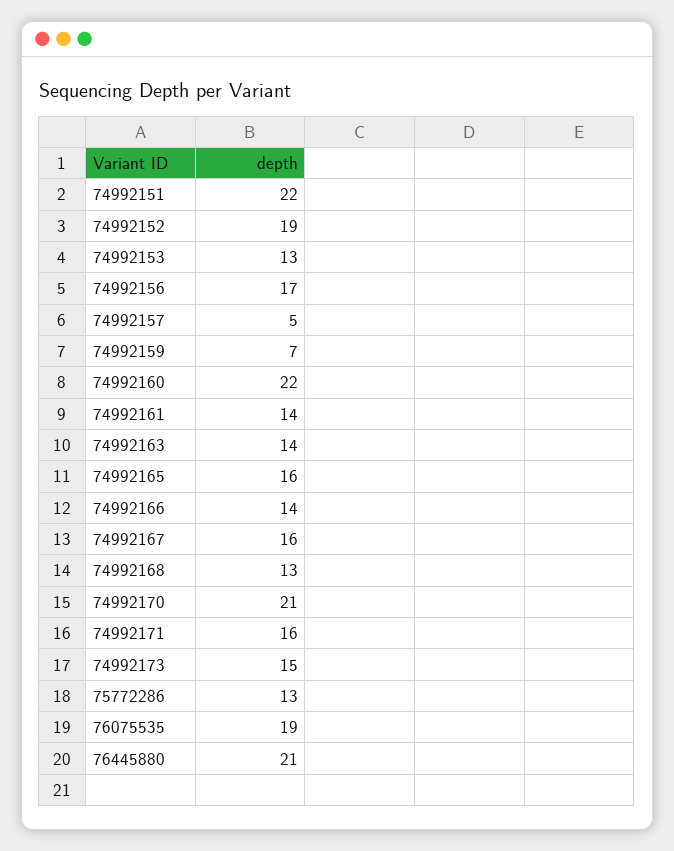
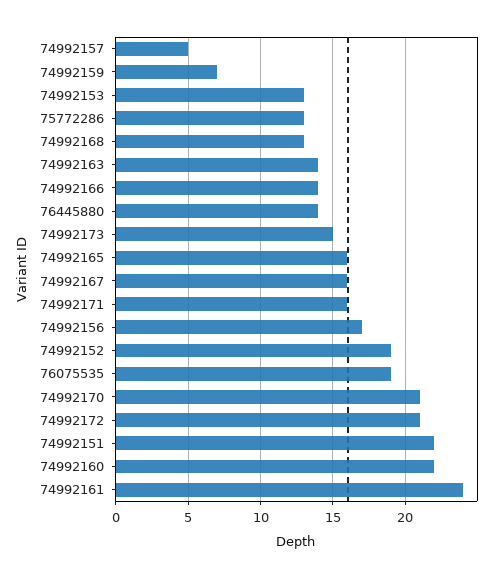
74992161: 14 -> 24
76445880: 21 -> 14
74992172: none -> 21

